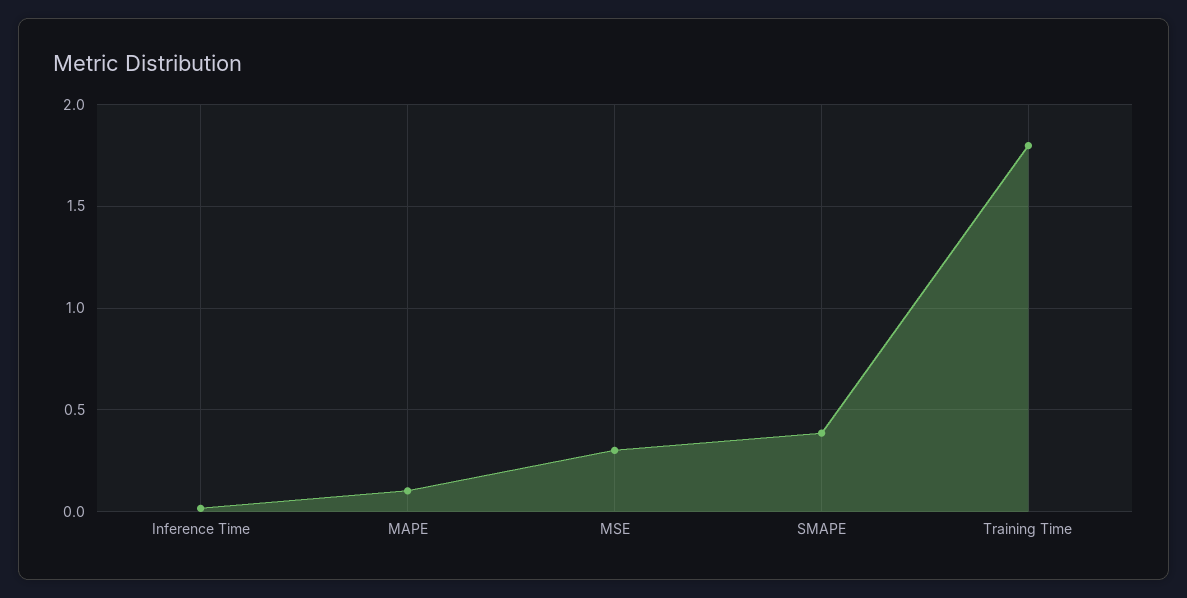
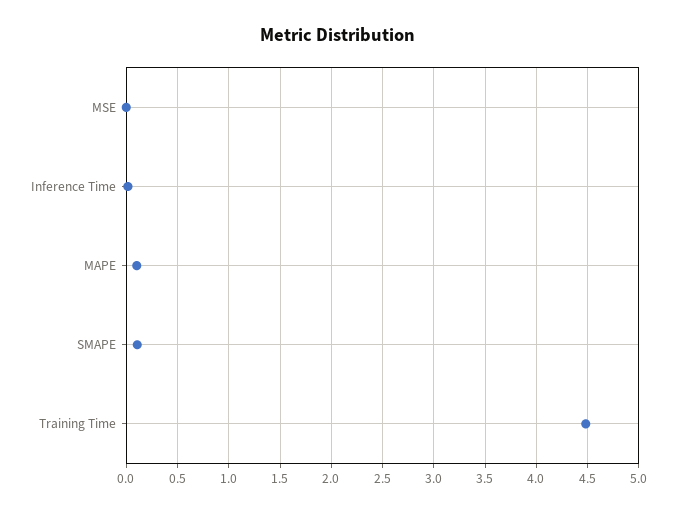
MSE: 0.3 -> 0
SMAPE: 0.4 -> 0.1
Training Time: 1.8 -> 4.5

